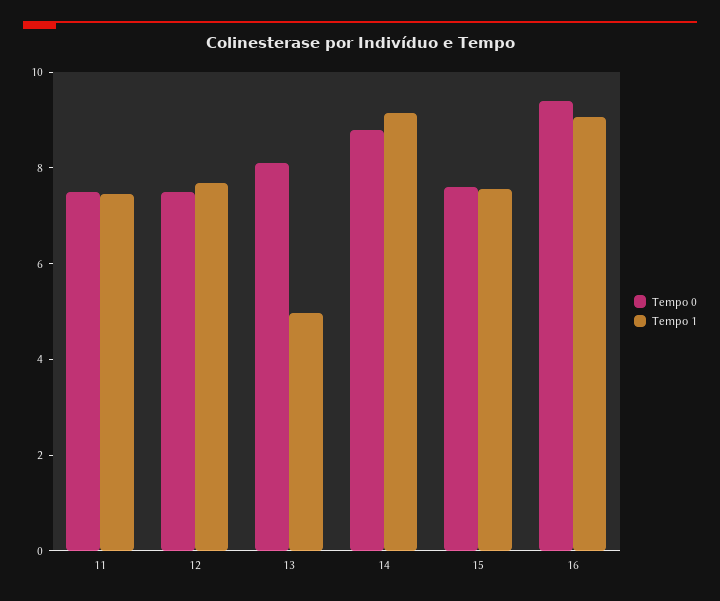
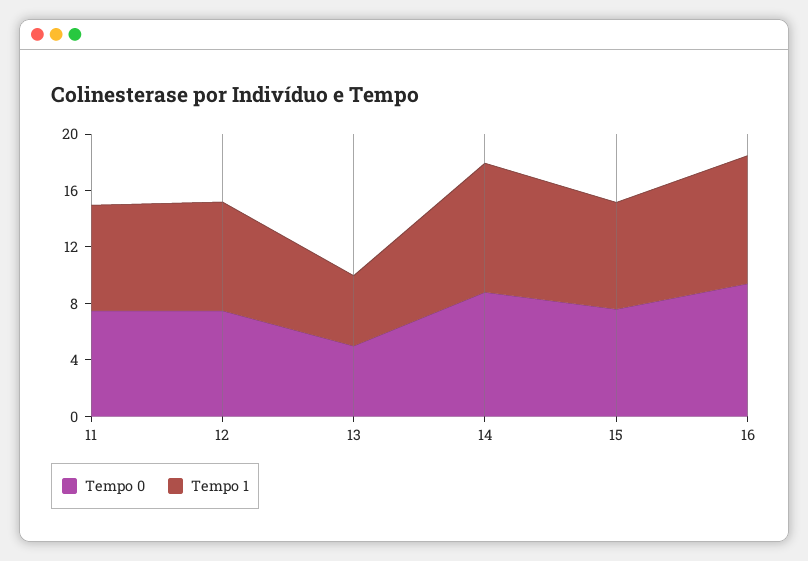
Tempo 0, 13: 8 -> 5

